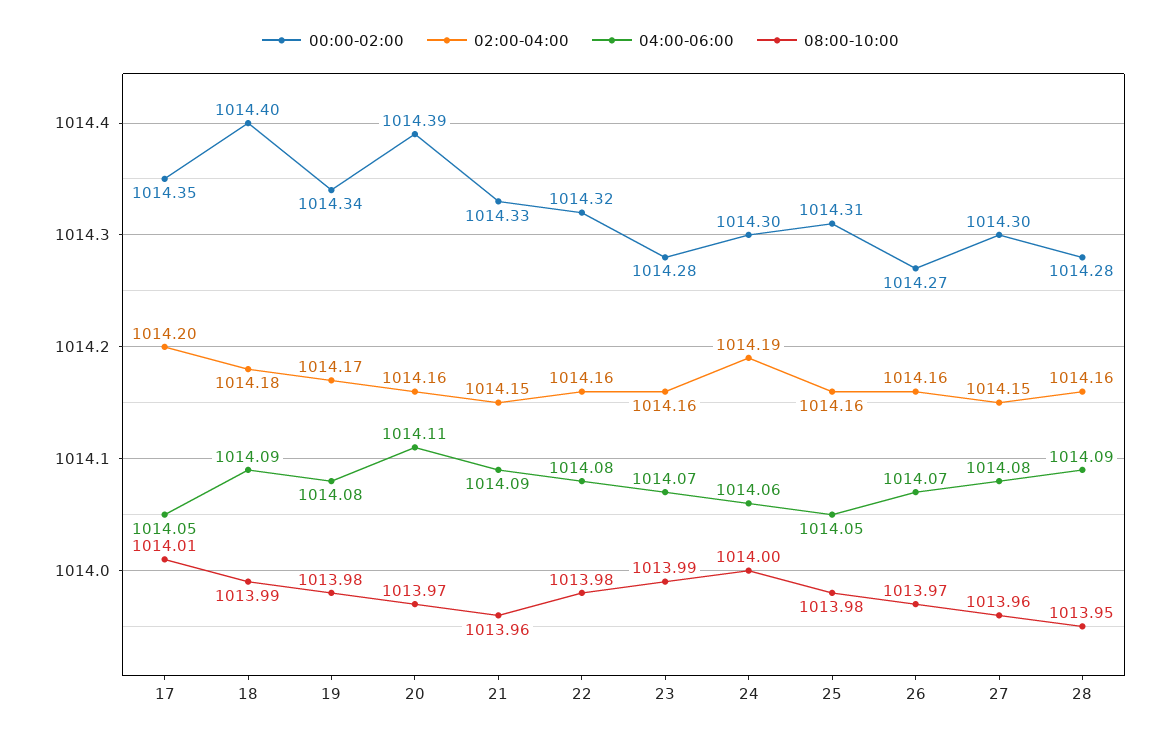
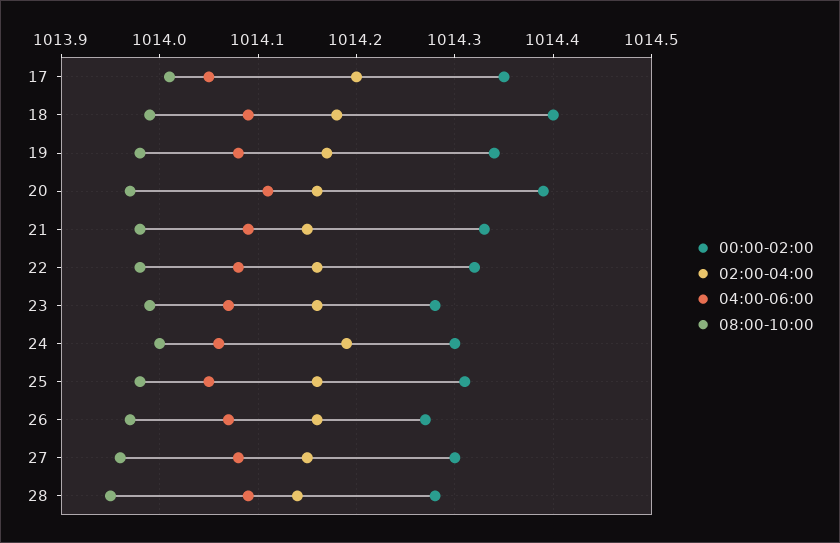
08:00-10:00, 21: 1013.96 -> 1013.98
02:00-04:00, 28: 1014.16 -> 1014.14

